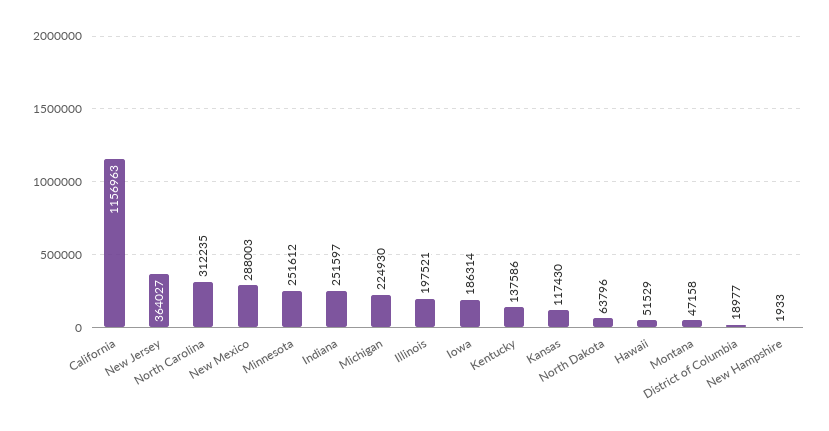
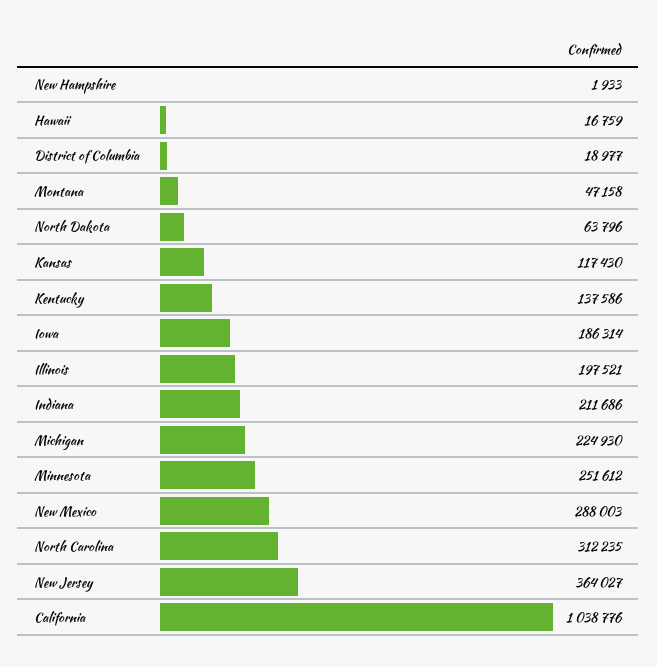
California: 1156963 -> 1038776
Indiana: 251597 -> 211686
Hawaii: 51529 -> 16759

